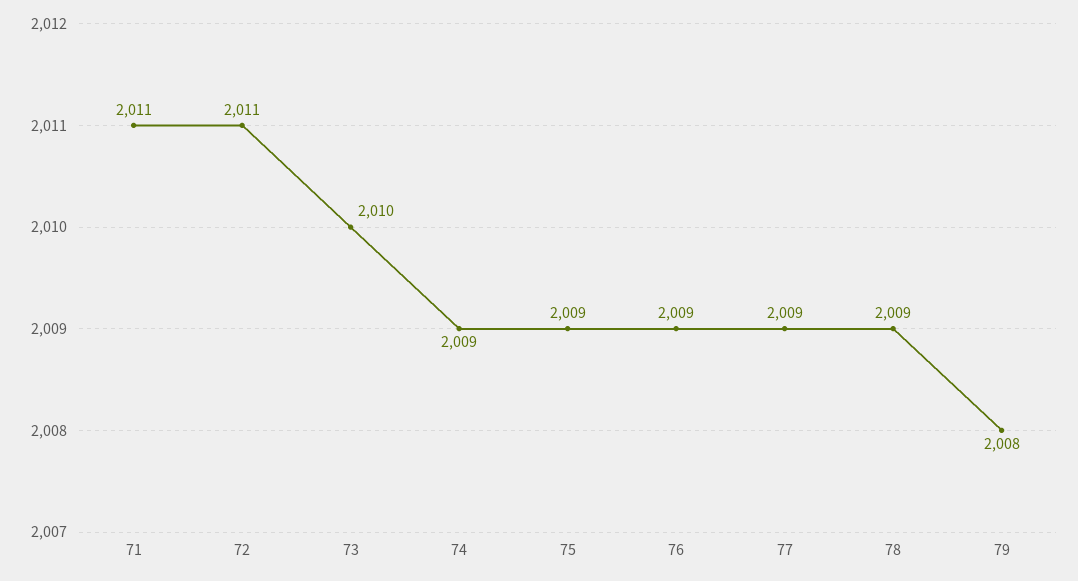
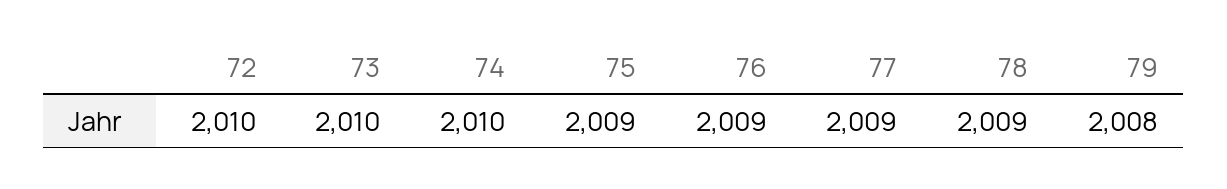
71: 2011 -> none
72: 2011 -> 2010
74: 2009 -> 2010

